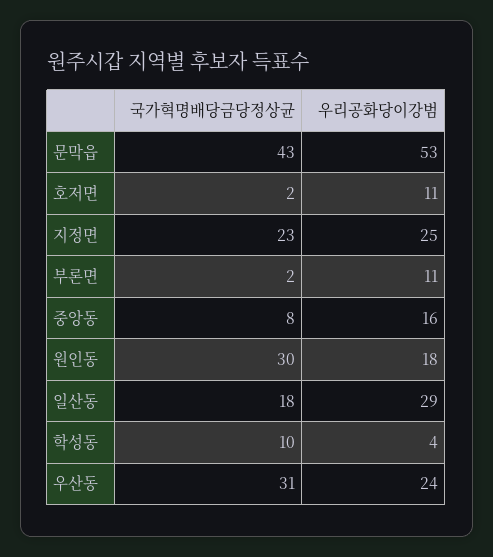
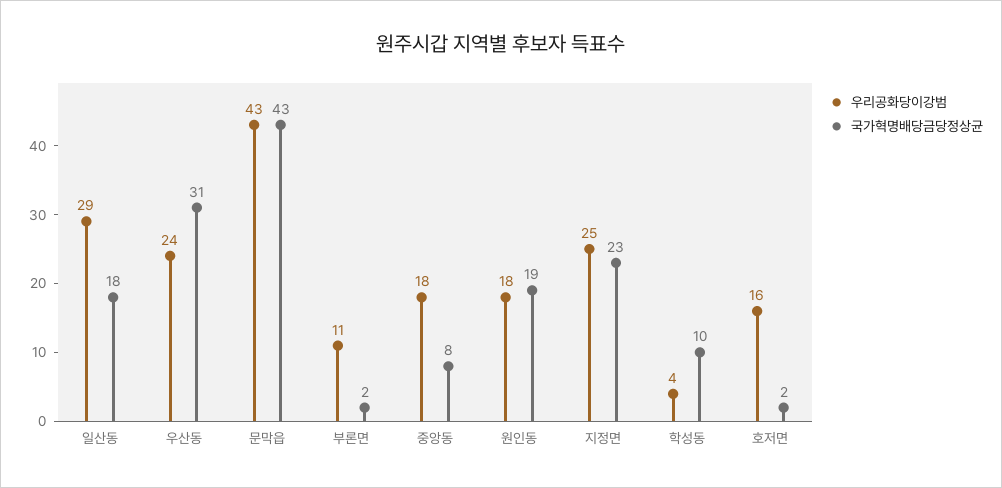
우리공화당이강범, 문막읍: 53 -> 43
우리공화당이강범, 호저면: 11 -> 16
우리공화당이강범, 중앙동: 16 -> 18
국가혁명배당금당정상균, 원인동: 30 -> 19

